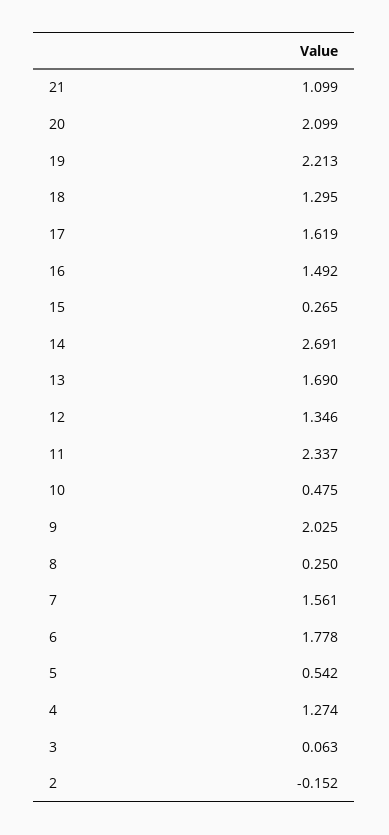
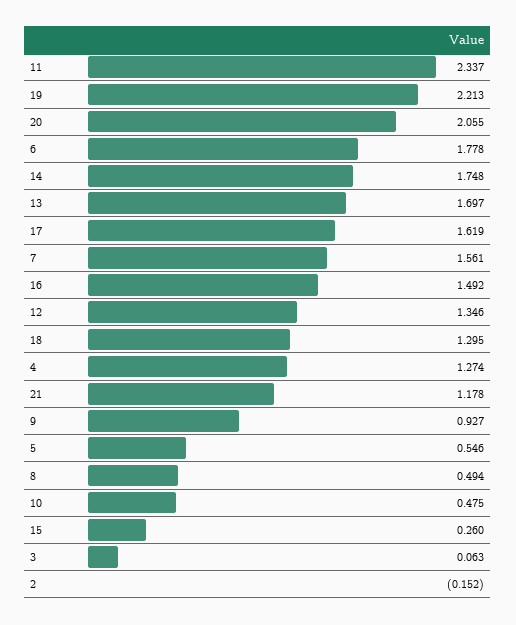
21: 1.099 -> 1.178
20: 2.099 -> 2.055
15: 0.265 -> 0.26
14: 2.691 -> 1.748
13: 1.69 -> 1.697
9: 2.025 -> 0.927
8: 0.25 -> 0.494
5: 0.542 -> 0.546

